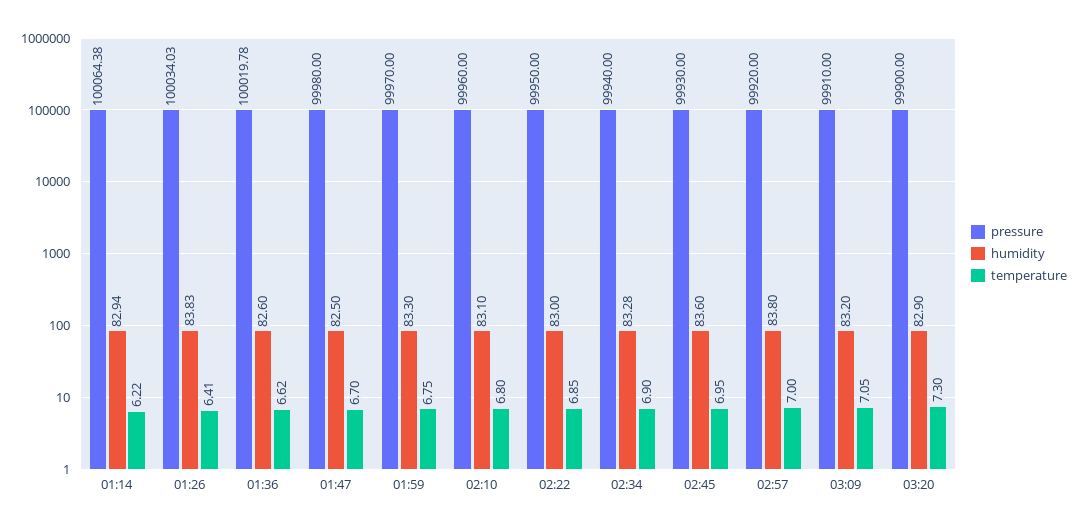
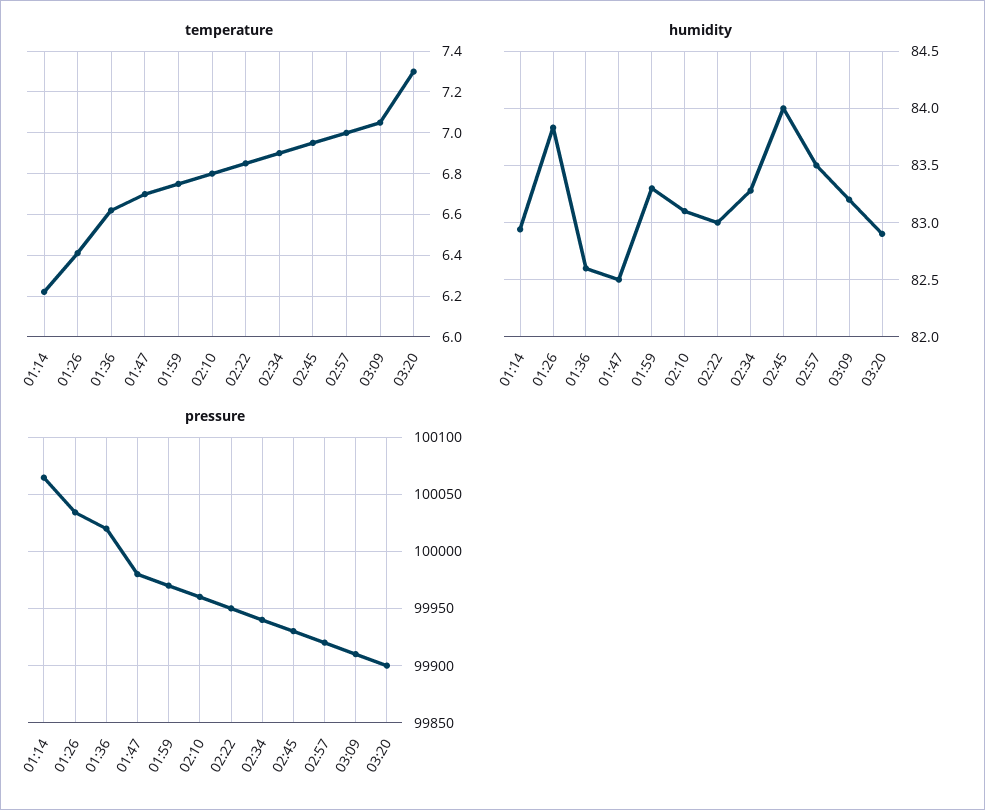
humidity, 02:45: 83.6 -> 84
humidity, 02:57: 83.8 -> 83.5

